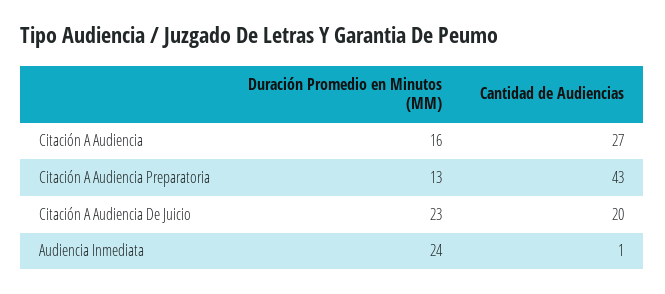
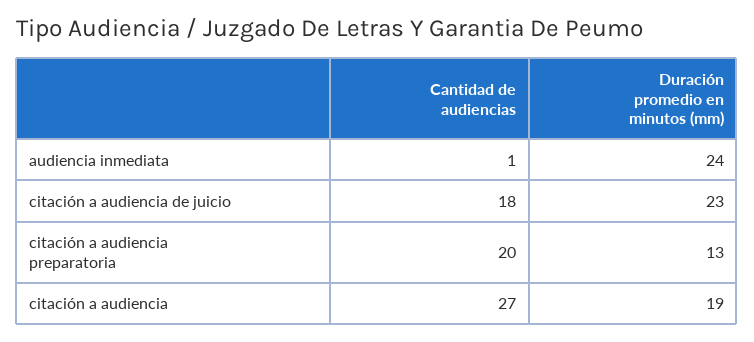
Duración Promedio en Minutos (MM), Citación A Audiencia: 16 -> 19
Cantidad de Audiencias, Citación A Audiencia Preparatoria: 43 -> 20
Cantidad de Audiencias, Citación A Audiencia De Juicio: 20 -> 18

